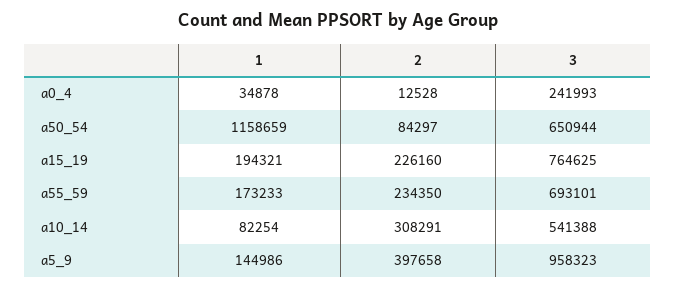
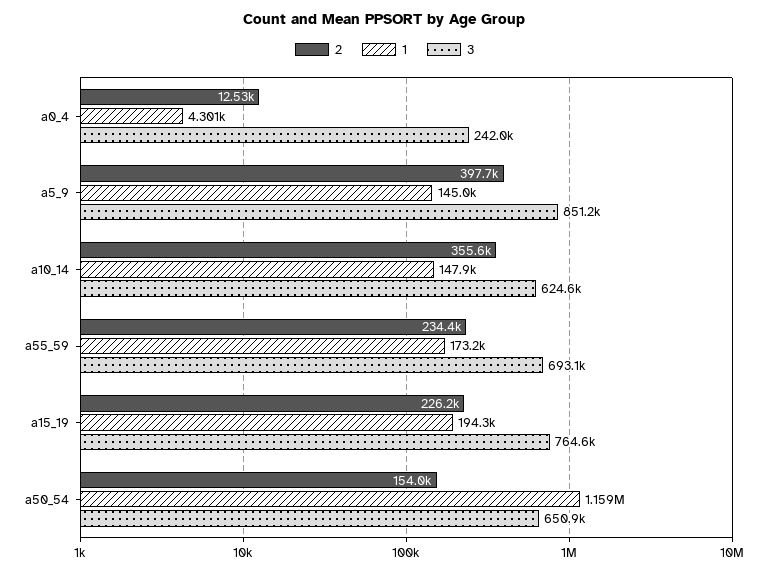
1, a0_4: 34878 -> 4301
2, a50_54: 84297 -> 154000
1, a10_14: 82254 -> 147900
2, a10_14: 308291 -> 355600
3, a10_14: 541388 -> 624600
3, a5_9: 958323 -> 851200

